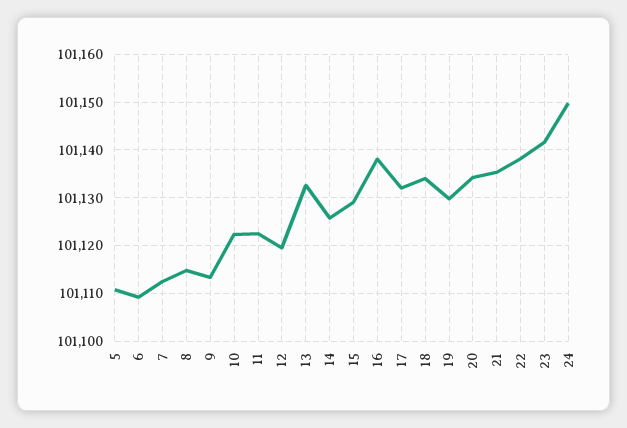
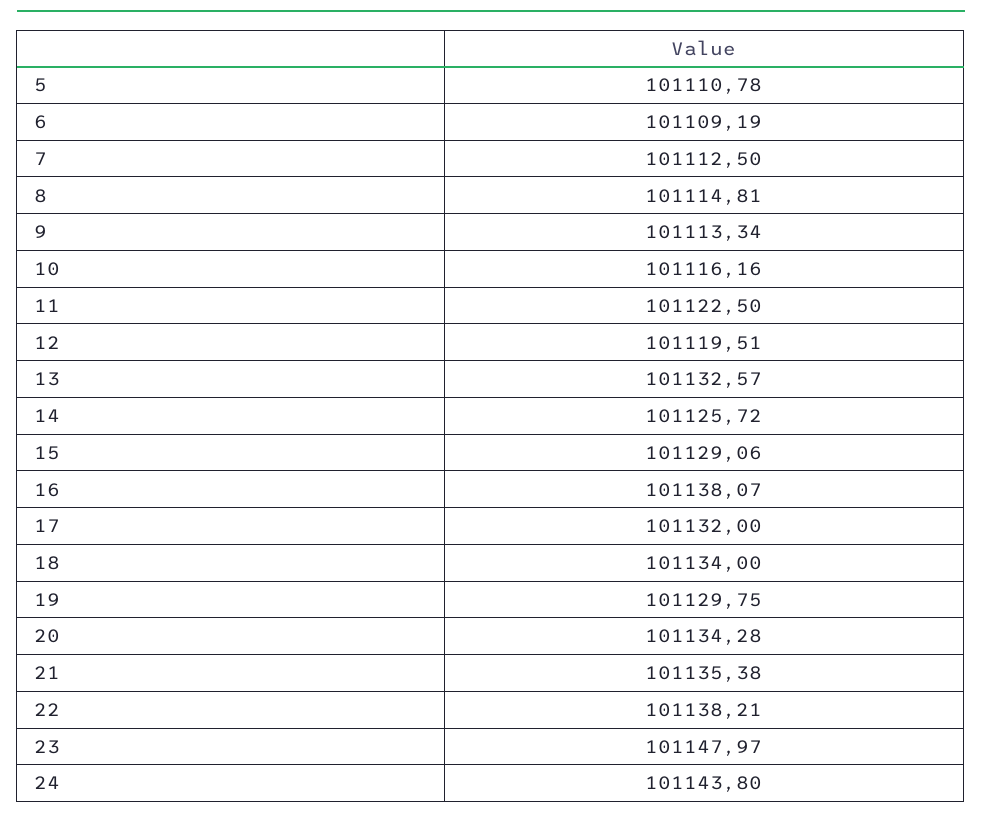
10: 101122 -> 101116.16
23: 101142 -> 101147.97
24: 101150 -> 101143.8

